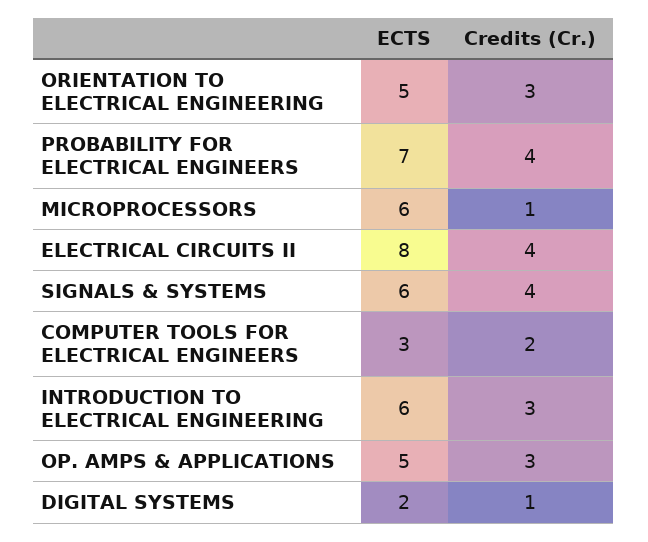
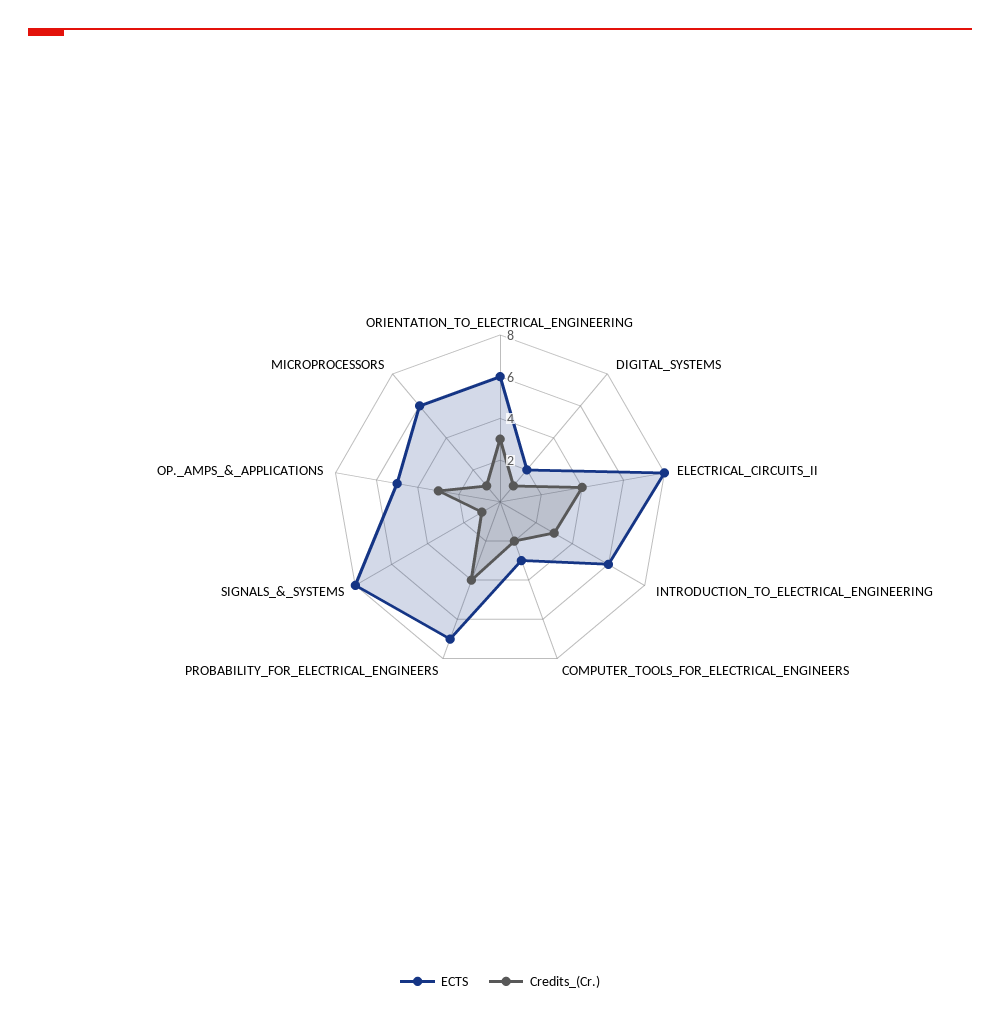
ECTS, ORIENTATION TO ELECTRICAL ENGINEERING: 5 -> 6
ECTS, SIGNALS & SYSTEMS: 6 -> 8
Credits (Cr.), SIGNALS & SYSTEMS: 4 -> 1

